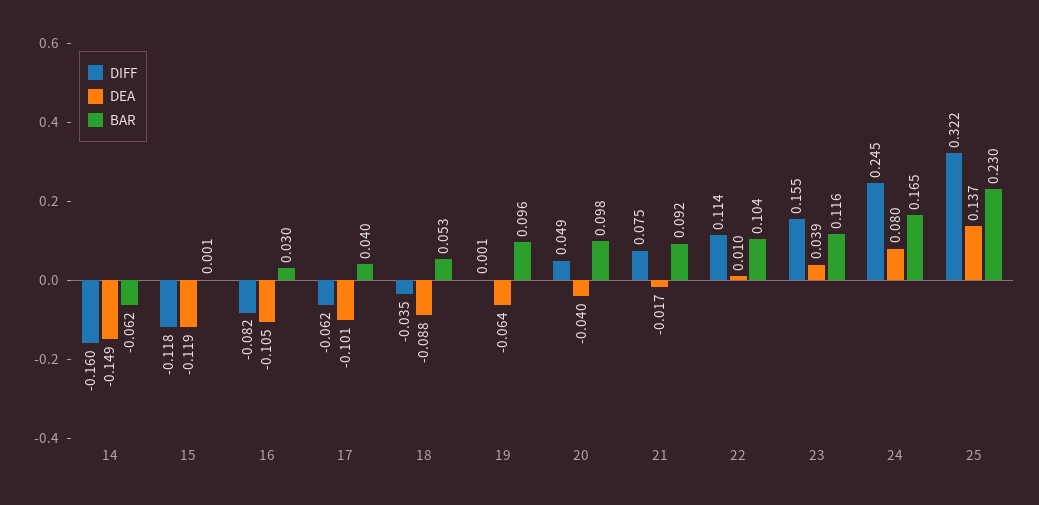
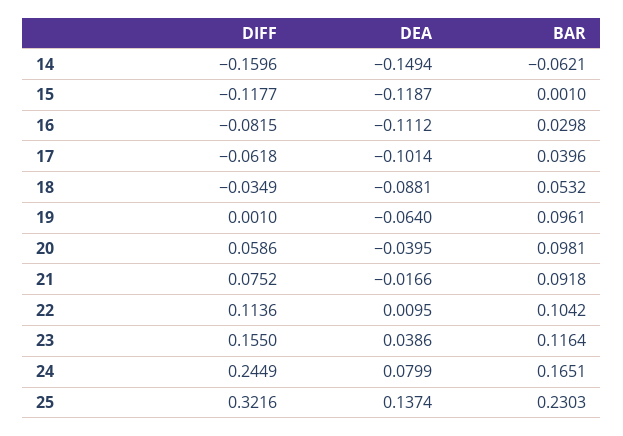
DEA, 16: -0.105 -> -0.1112
DIFF, 20: 0.049 -> 0.0586

